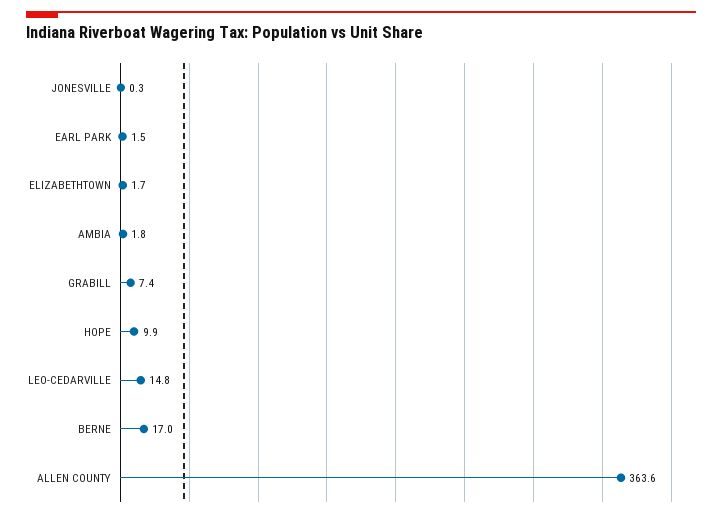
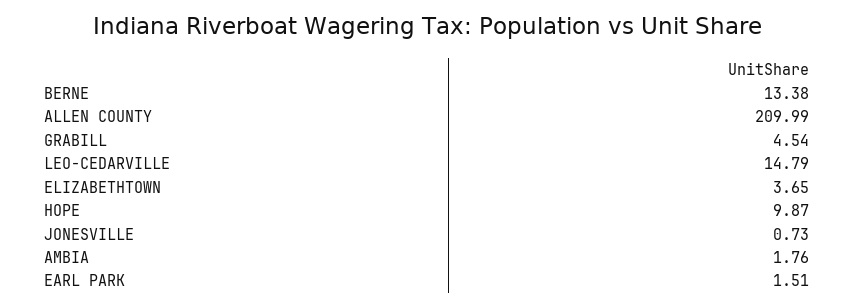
JONESVILLE: 0.3 -> 0.73
ELIZABETHTOWN: 1.7 -> 3.65
GRABILL: 7.4 -> 4.54
BERNE: 17 -> 13.38
ALLEN COUNTY: 363.6 -> 209.99

